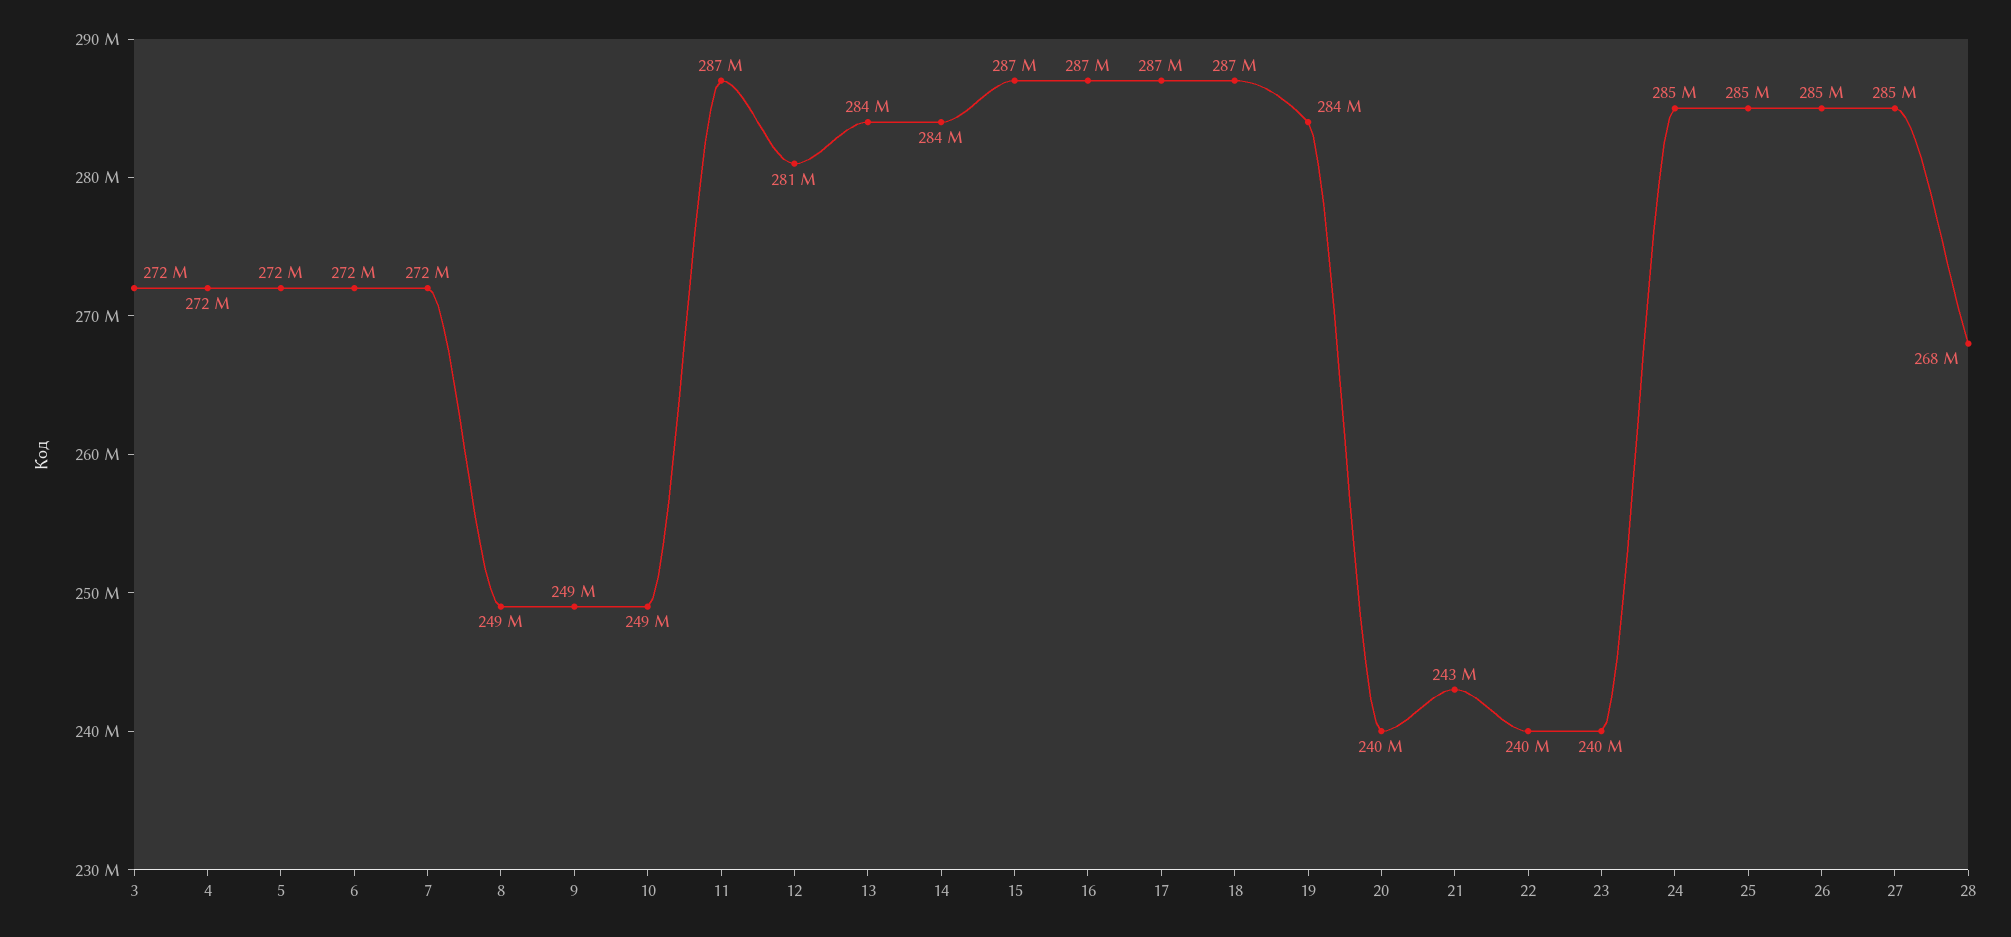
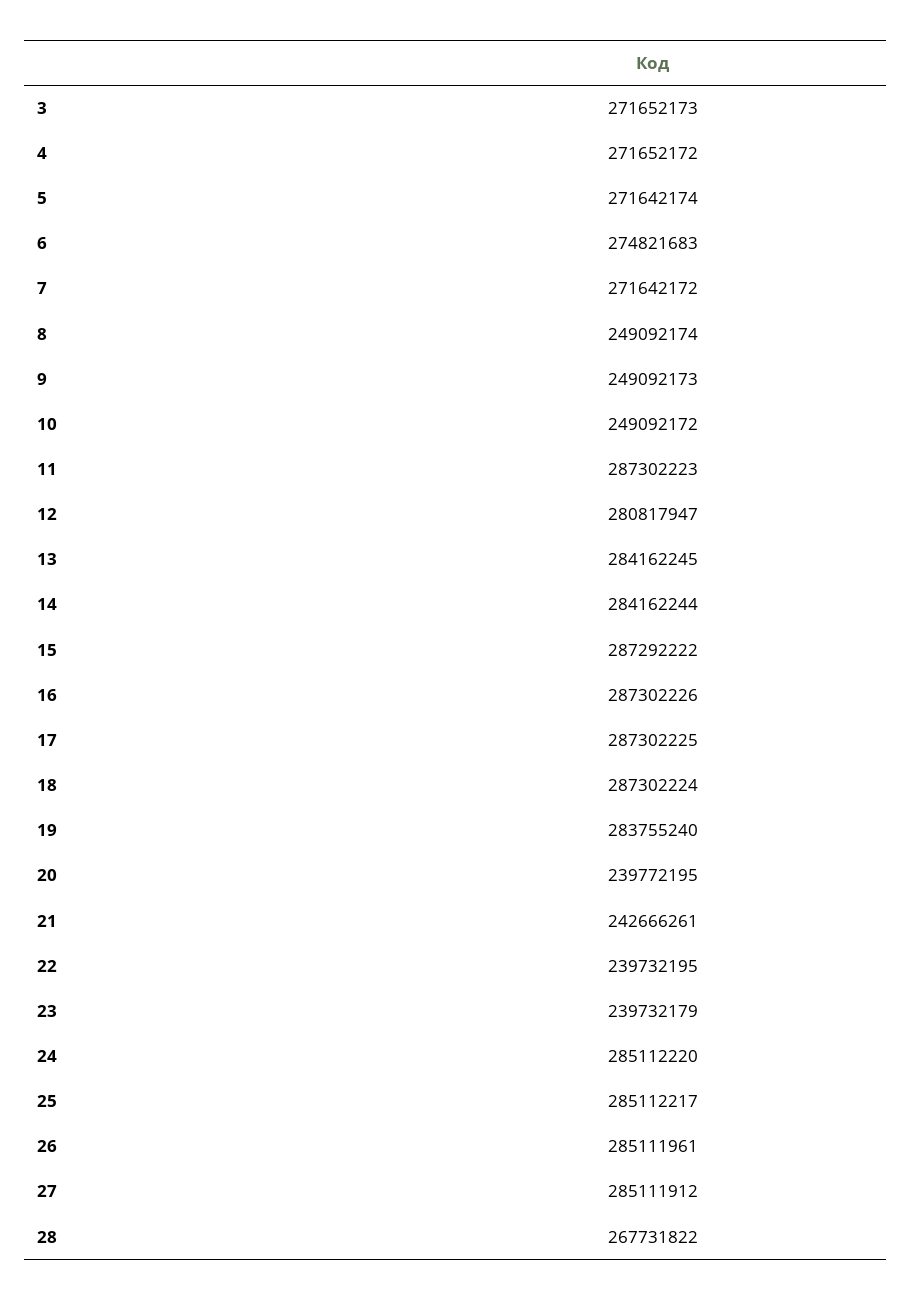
6: 272000000 -> 274821683

